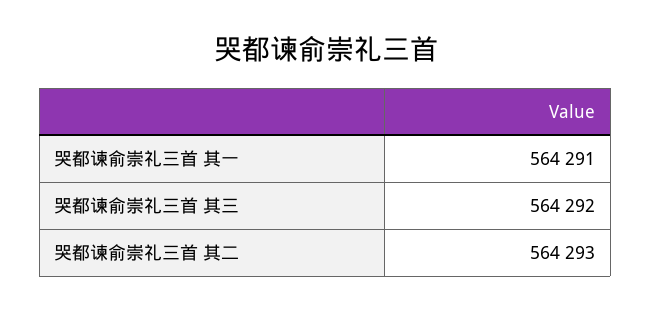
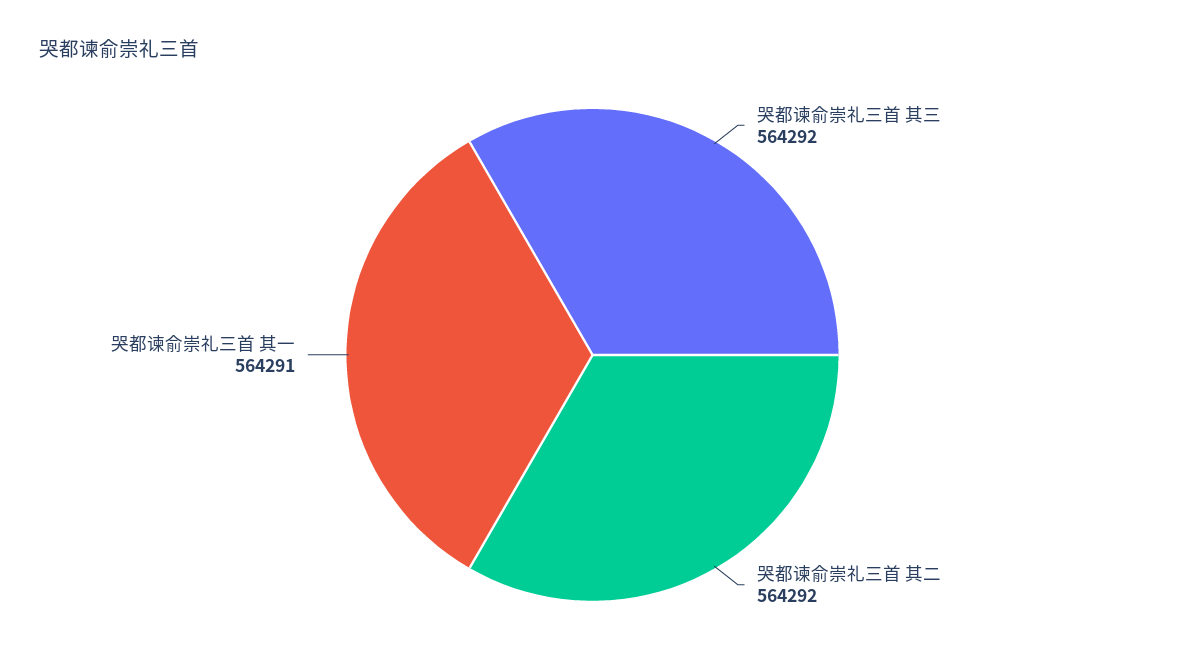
哭都谏俞崇礼三首 其二: 564293 -> 564292

